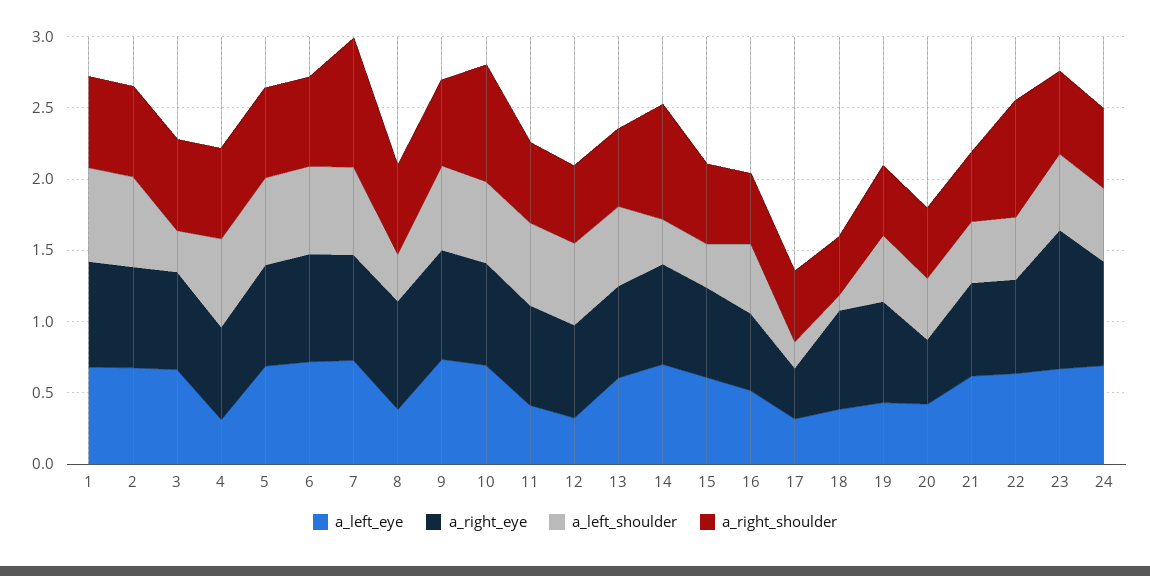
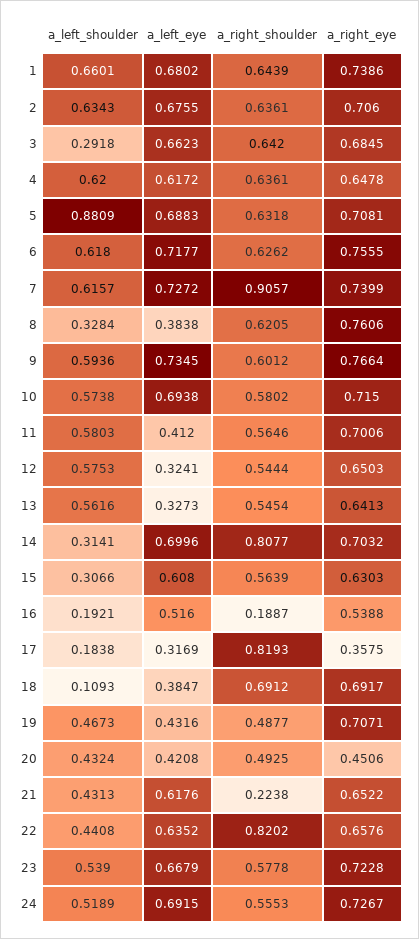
a_left_eye, 4: 0.3 -> 0.6172
a_left_shoulder, 5: 0.6 -> 0.8809
a_right_shoulder, 10: 0.8 -> 0.5802
a_left_eye, 13: 0.6 -> 0.3273
a_left_shoulder, 16: 0.5 -> 0.1921
a_right_shoulder, 16: 0.5 -> 0.1887
a_right_shoulder, 17: 0.5 -> 0.8193
a_right_shoulder, 18: 0.4 -> 0.6912
a_right_shoulder, 21: 0.5 -> 0.2238
a_right_eye, 23: 1 -> 0.7228

